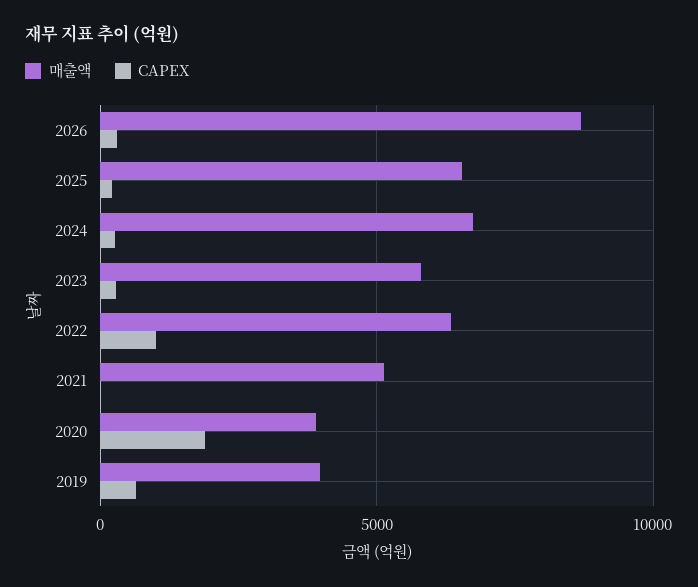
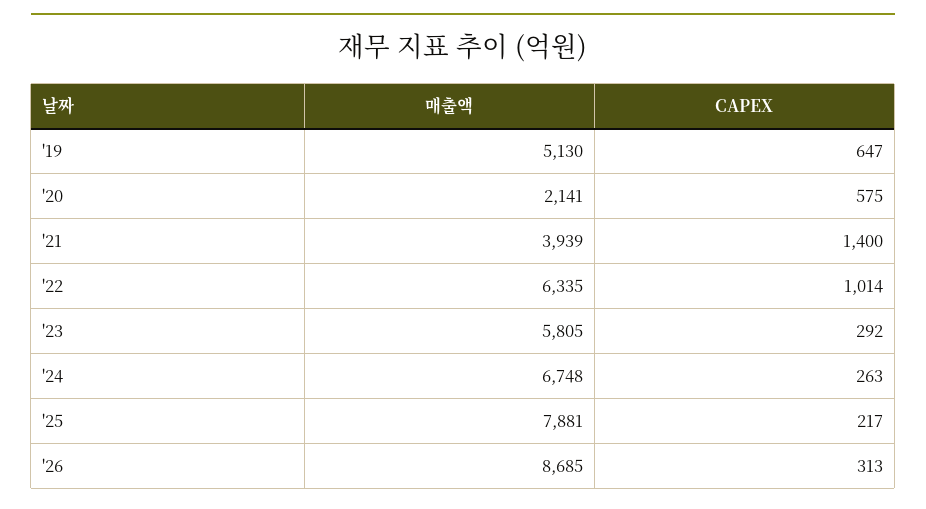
매출액, 2025: 6500 -> 7881
매출액, 2021: 5000 -> 3939
CAPEX, 2021: 0 -> 1400
매출액, 2020: 4000 -> 2141
CAPEX, 2020: 2000 -> 575
매출액, 2019: 4000 -> 5130

